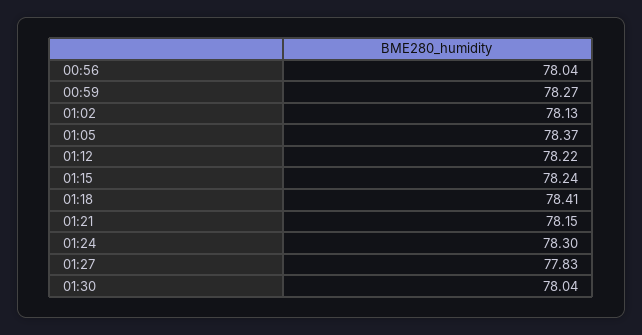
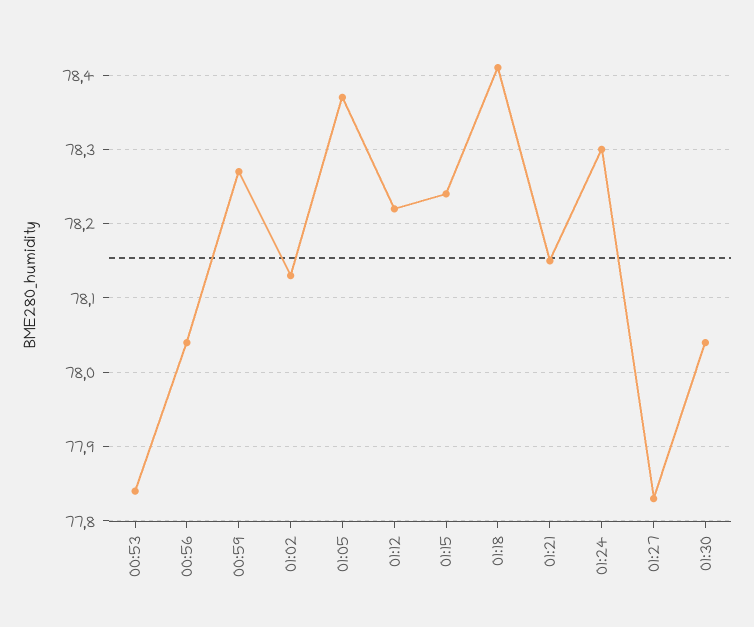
00:53: none -> 77.84

